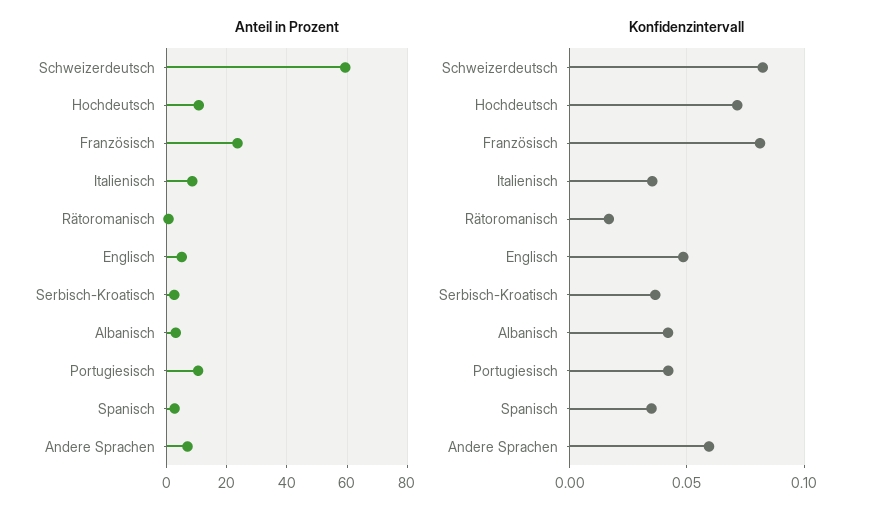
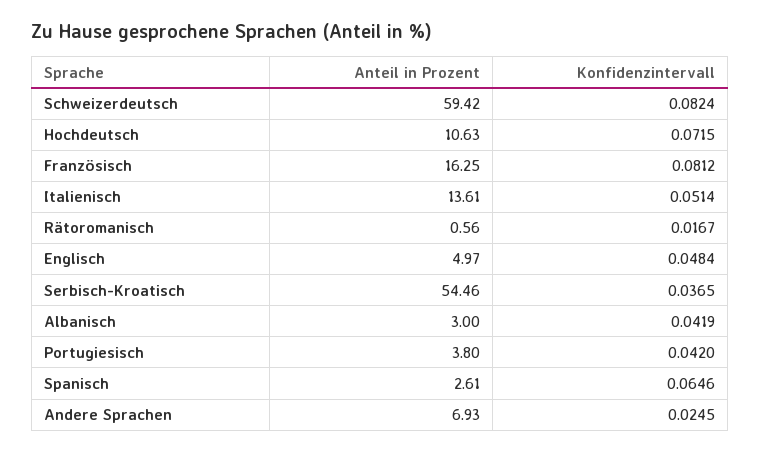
Anteil in Prozent, Französisch: 24 -> 16.25
Anteil in Prozent, Italienisch: 8 -> 13.61
Anteil in Prozent, Serbisch-Kroatisch: 2 -> 54.46
Anteil in Prozent, Portugiesisch: 10 -> 3.8
Konfidenzintervall, Italienisch: 0.035 -> 0.0514
Konfidenzintervall, Spanisch: 0.035 -> 0.0646
Konfidenzintervall, Andere Sprachen: 0.06 -> 0.0245

